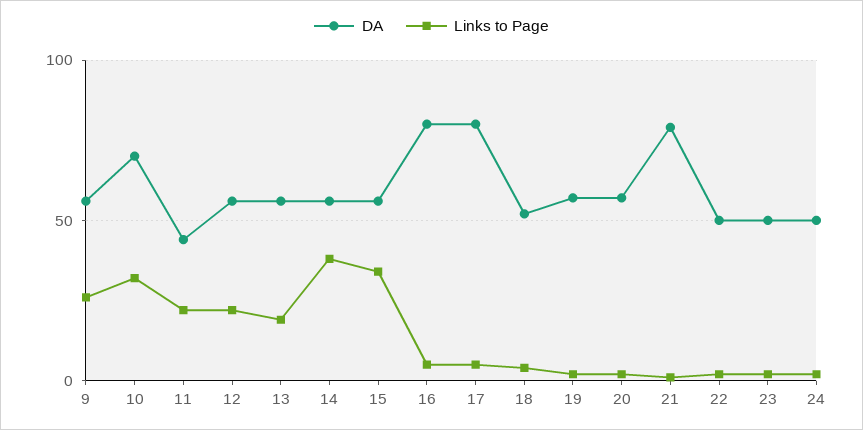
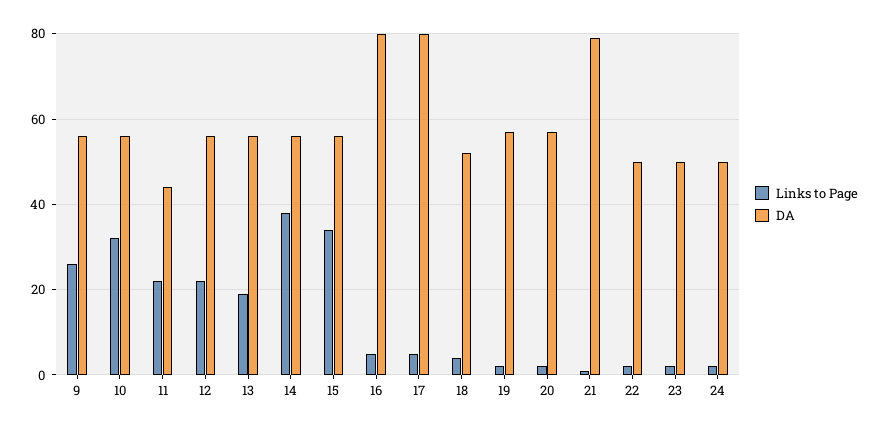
DA, 10: 70 -> 55

